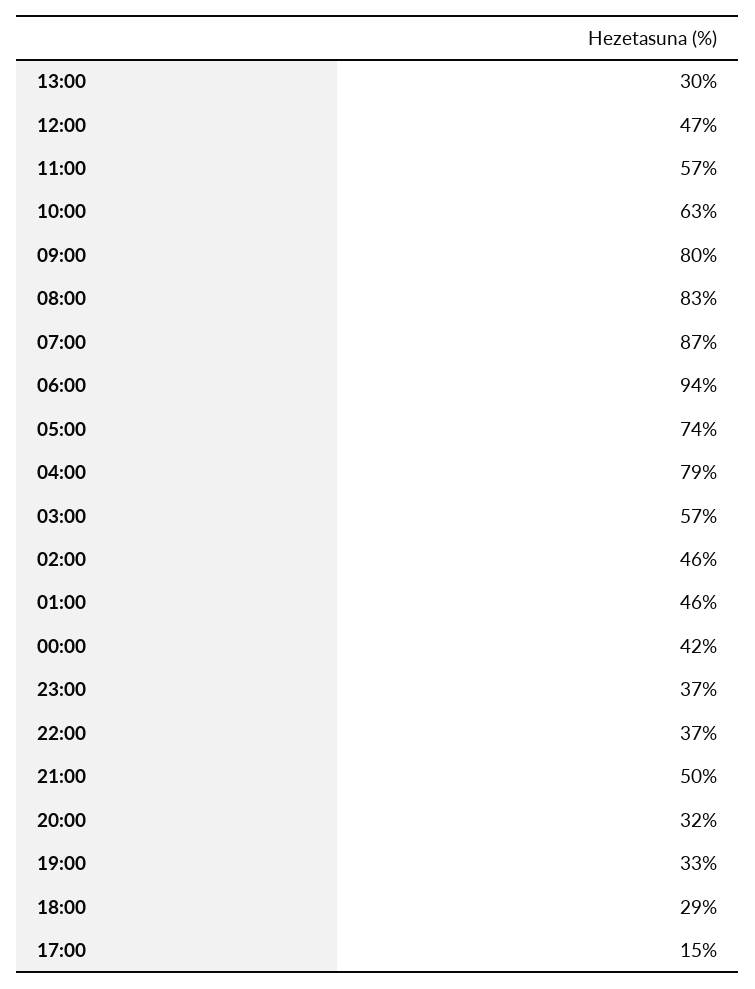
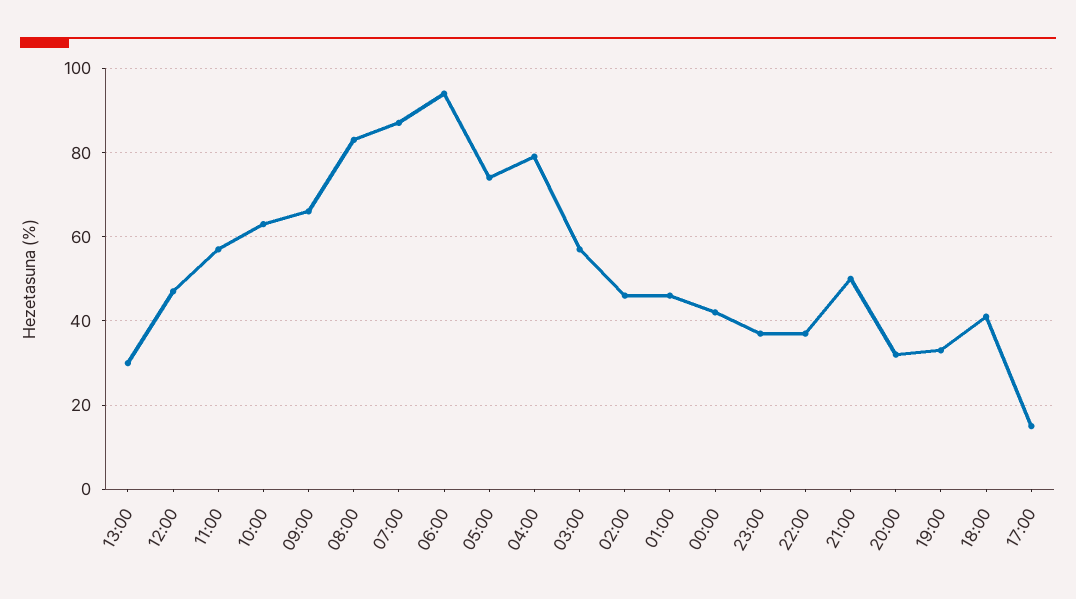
09:00: 80 -> 65
18:00: 29 -> 40

